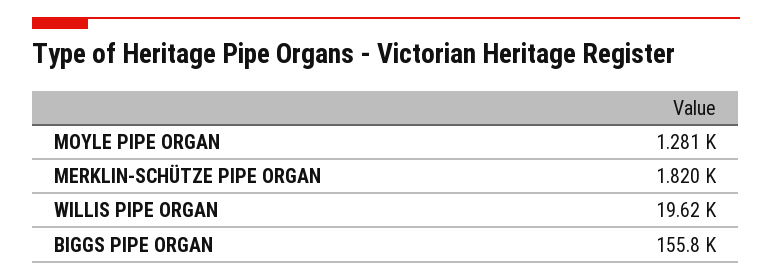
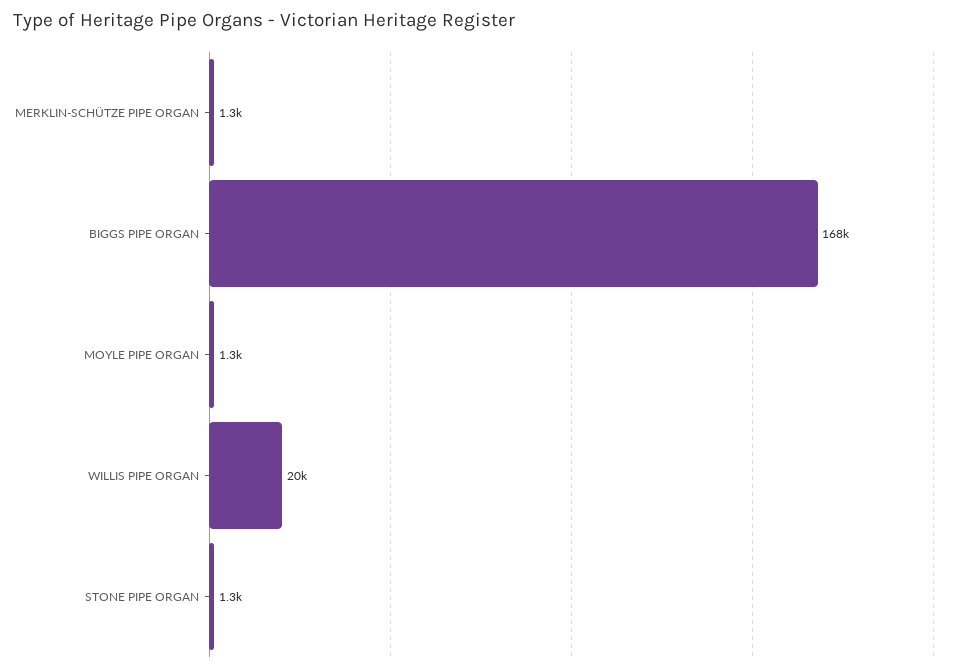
MERKLIN-SCHÜTZE PIPE ORGAN: 1820 -> 1300
BIGGS PIPE ORGAN: 155800 -> 168000
STONE PIPE ORGAN: none -> 1300

